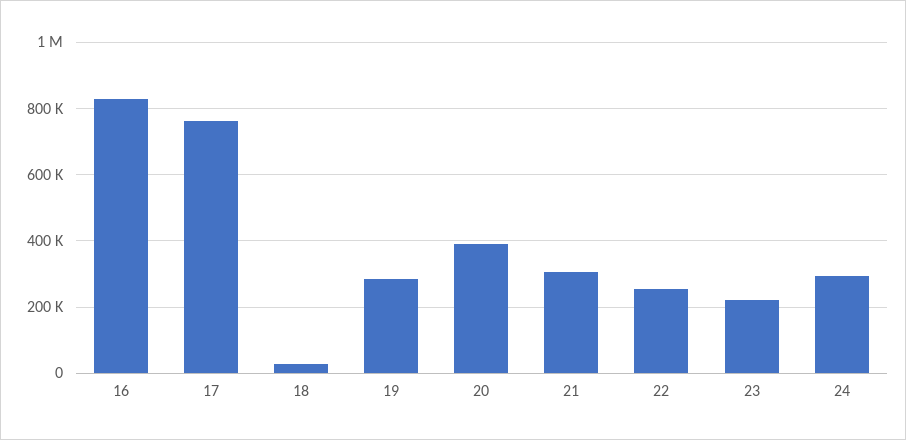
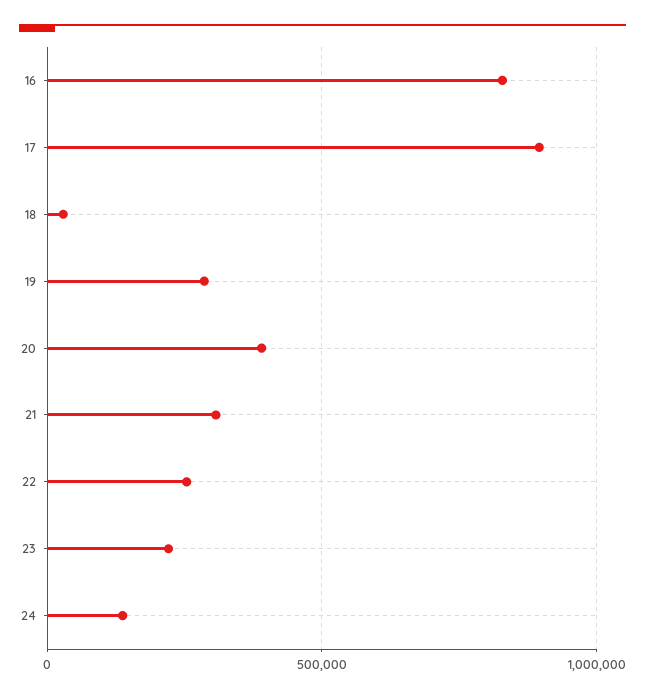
17: 760000 -> 900000
24: 300000 -> 150000

